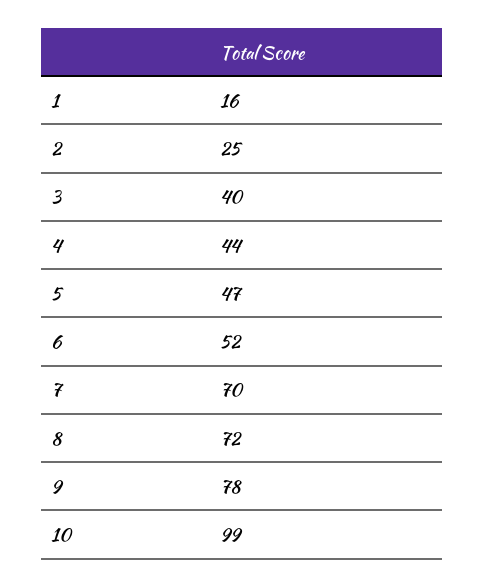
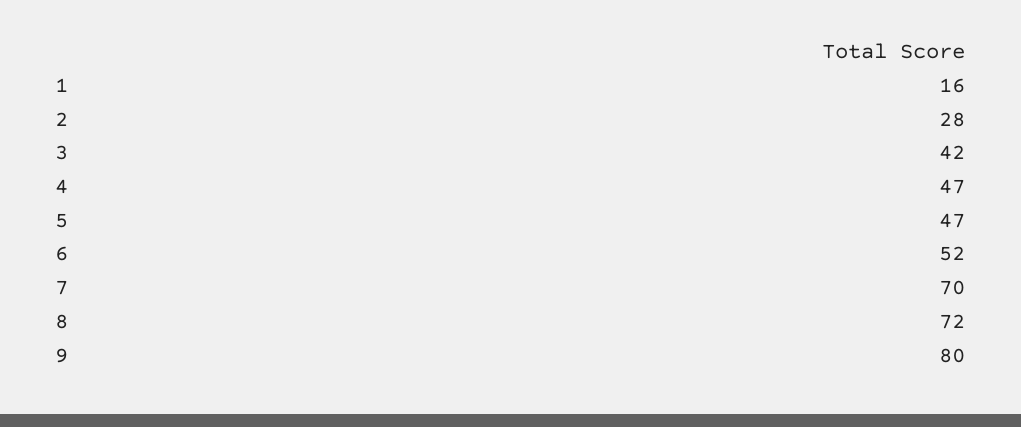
2: 25 -> 28
3: 40 -> 42
4: 44 -> 47
9: 78 -> 80
10: 99 -> none

